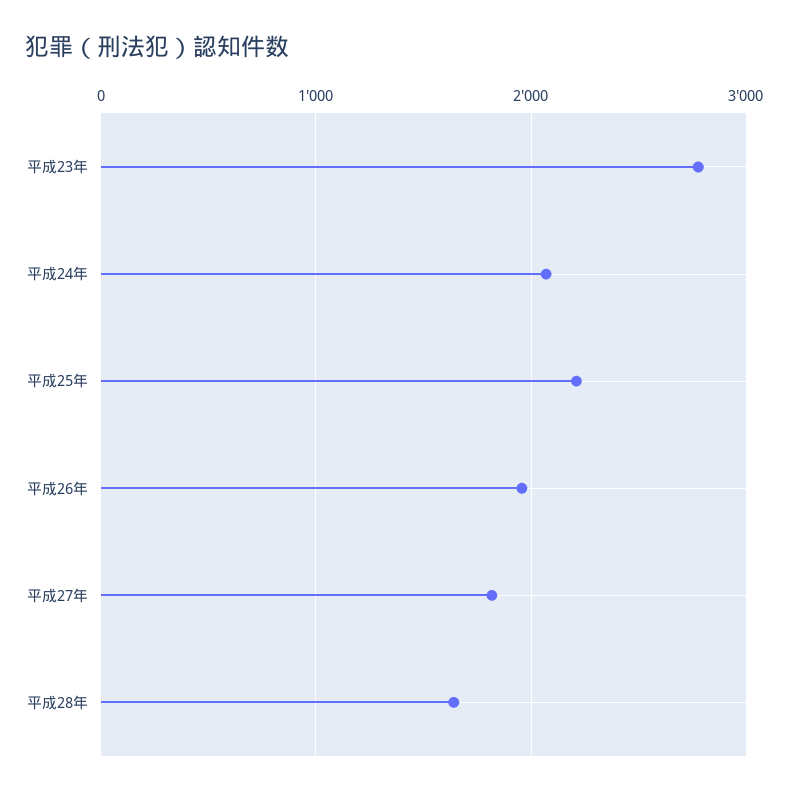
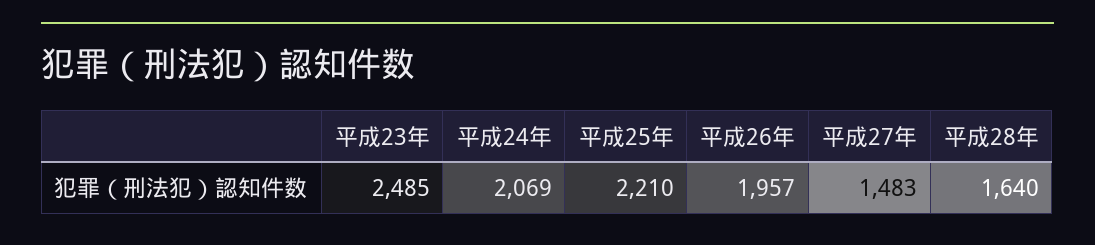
平成23年: 2800 -> 2485
平成27年: 1800 -> 1483

